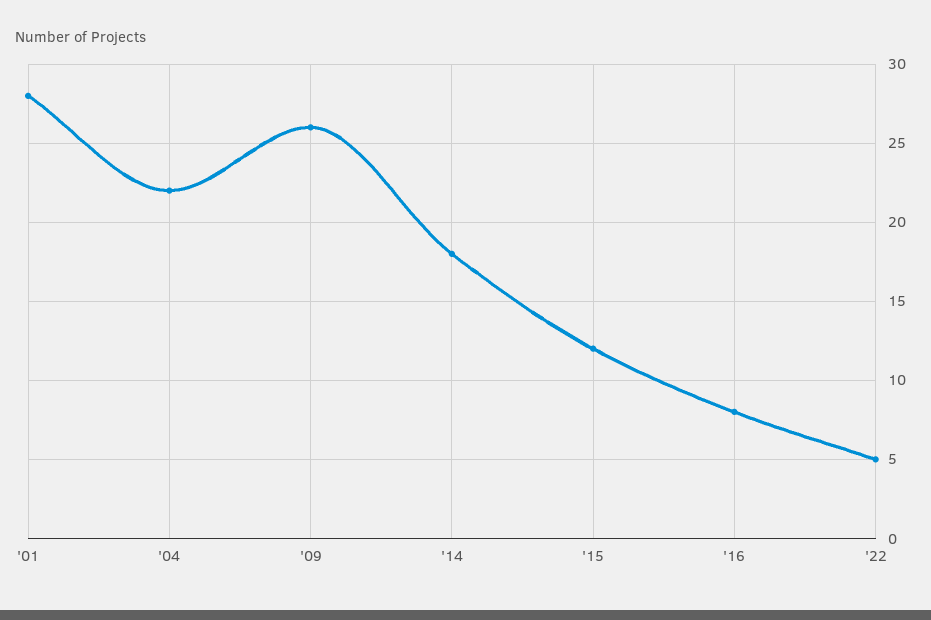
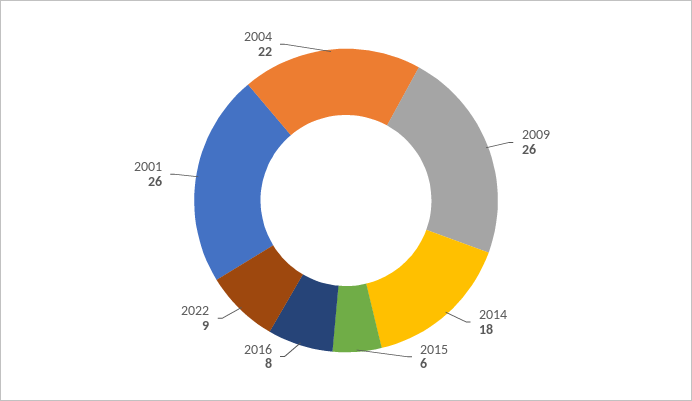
'01: 28 -> 26
'15: 12 -> 6
'22: 5 -> 9

